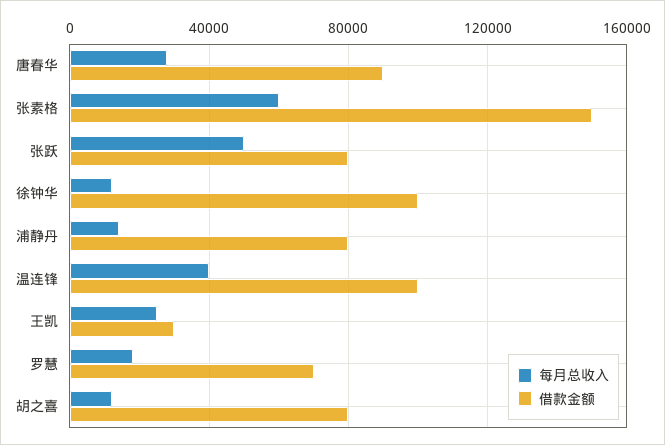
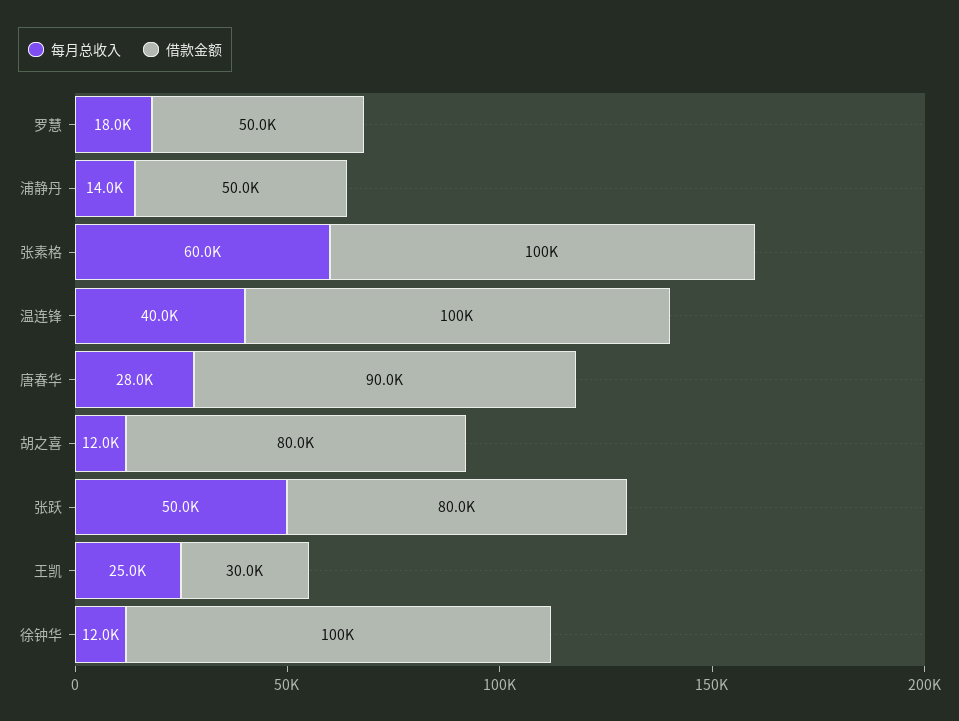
借款金额, 张素格: 150000 -> 100000
借款金额, 浦静丹: 80000 -> 50000
借款金额, 罗慧: 70000 -> 50000

